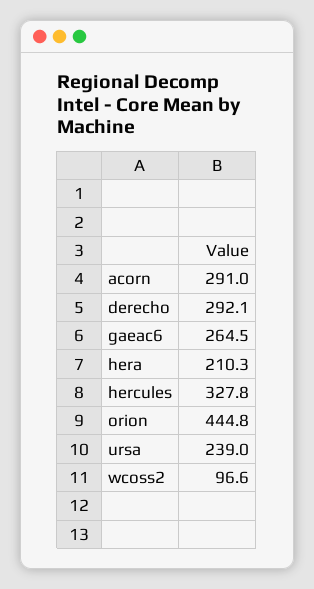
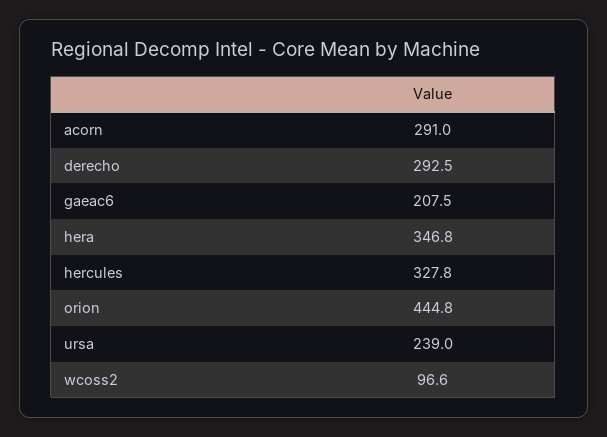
derecho: 292.1 -> 292.5
gaeac6: 264.5 -> 207.5
hera: 210.3 -> 346.8

